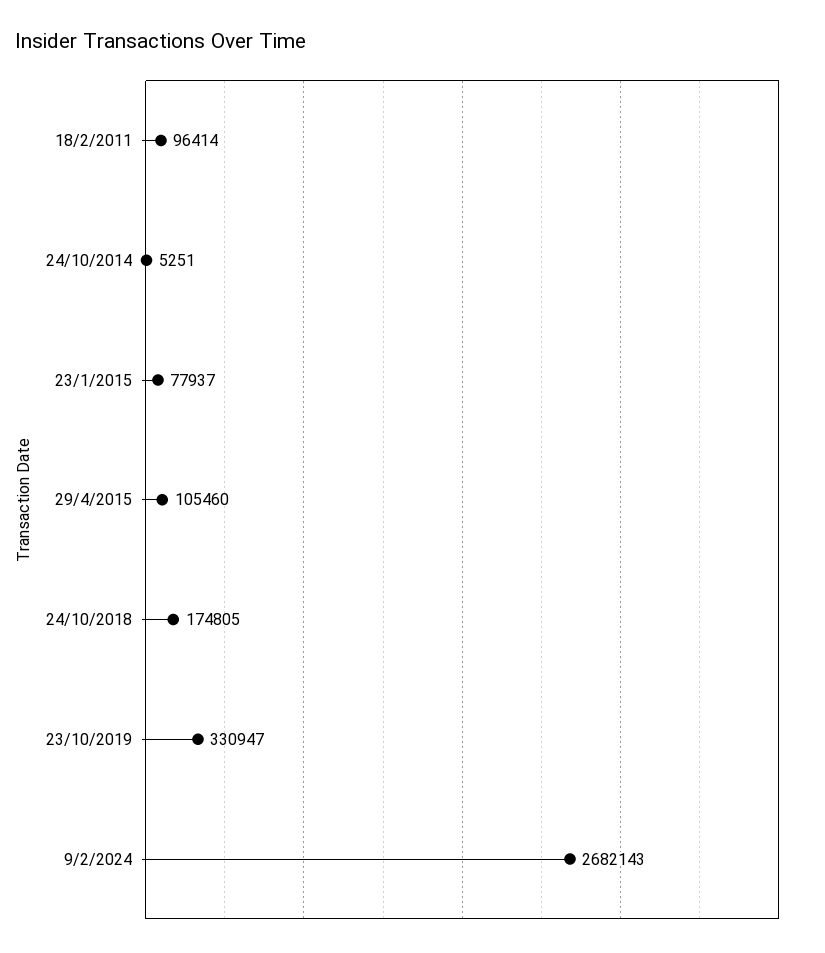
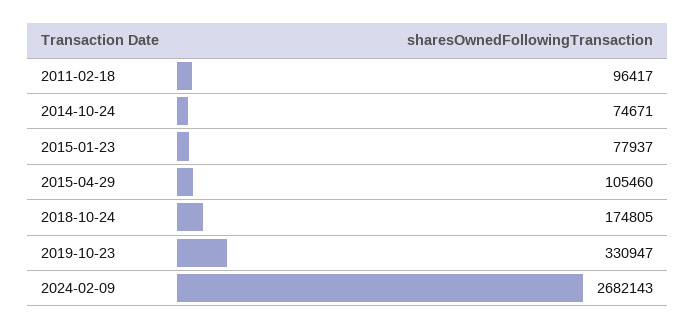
18/2/2011: 96414 -> 96417
24/10/2014: 5251 -> 74671

